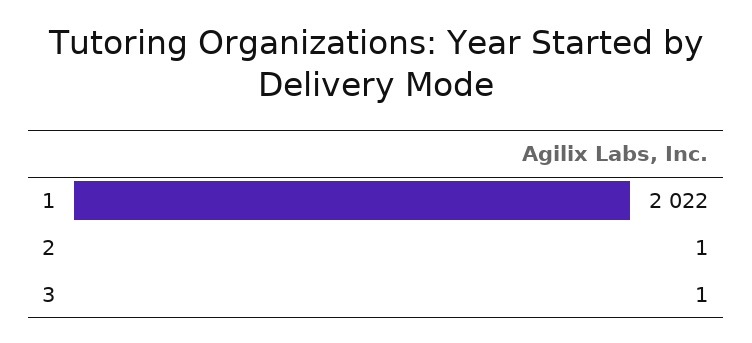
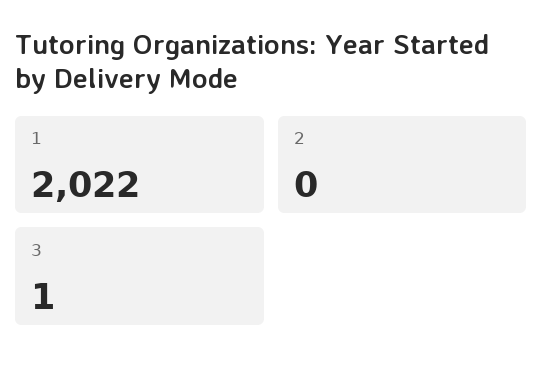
2: 1 -> 0

